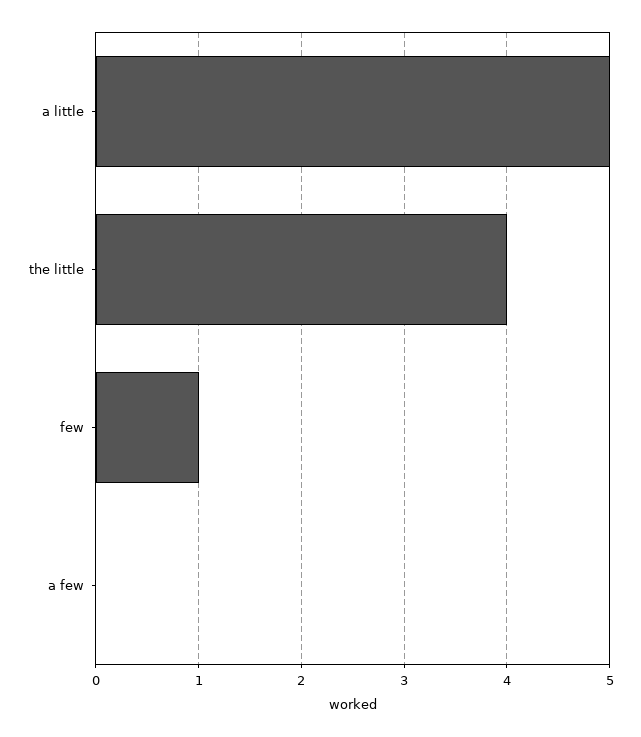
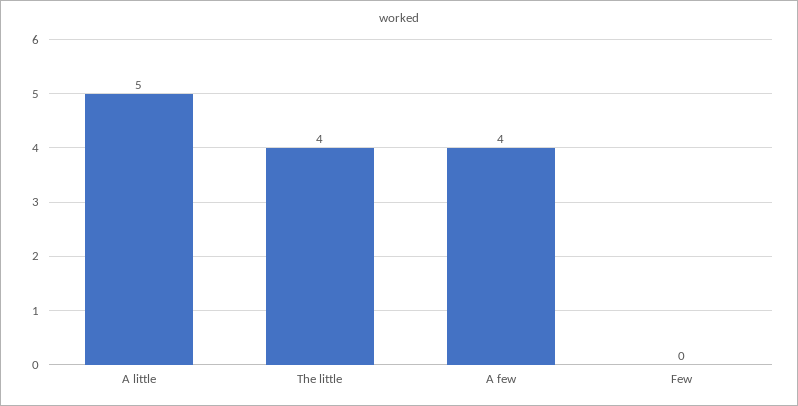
few: 1 -> 0
a few: 0 -> 4

